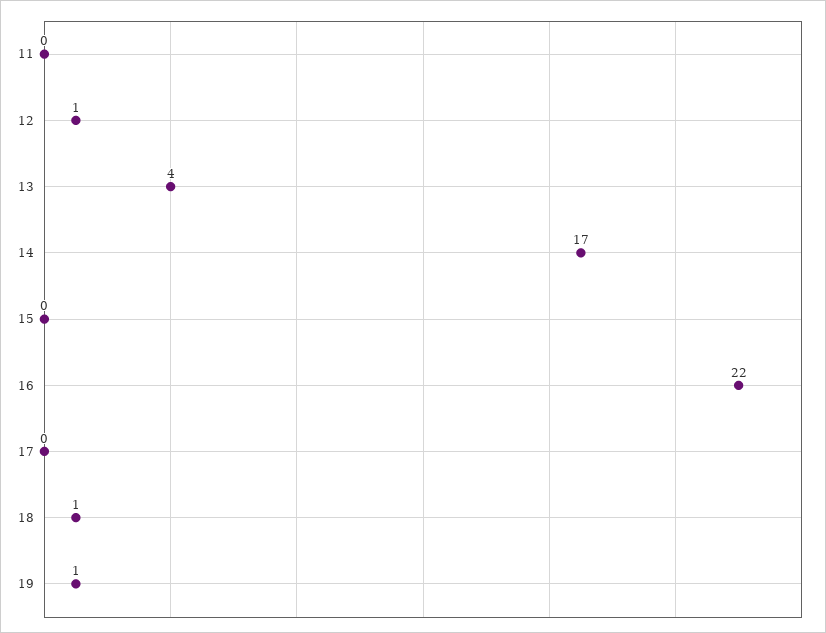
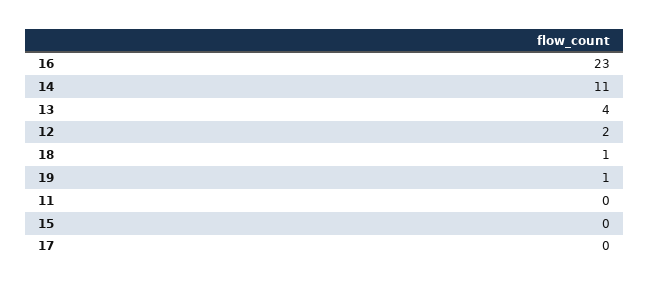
12: 1 -> 2
14: 17 -> 11
16: 22 -> 23

